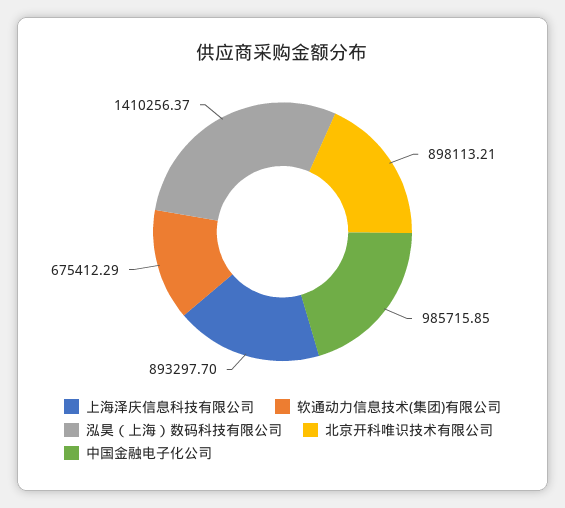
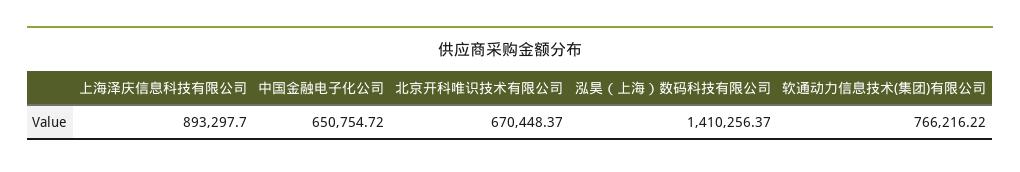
软通动力信息技术(集团)有限公司: 675412.29 -> 766216.22
北京开科唯识技术有限公司: 898113.21 -> 670448.37
中国金融电子化公司: 985715.85 -> 650754.72

